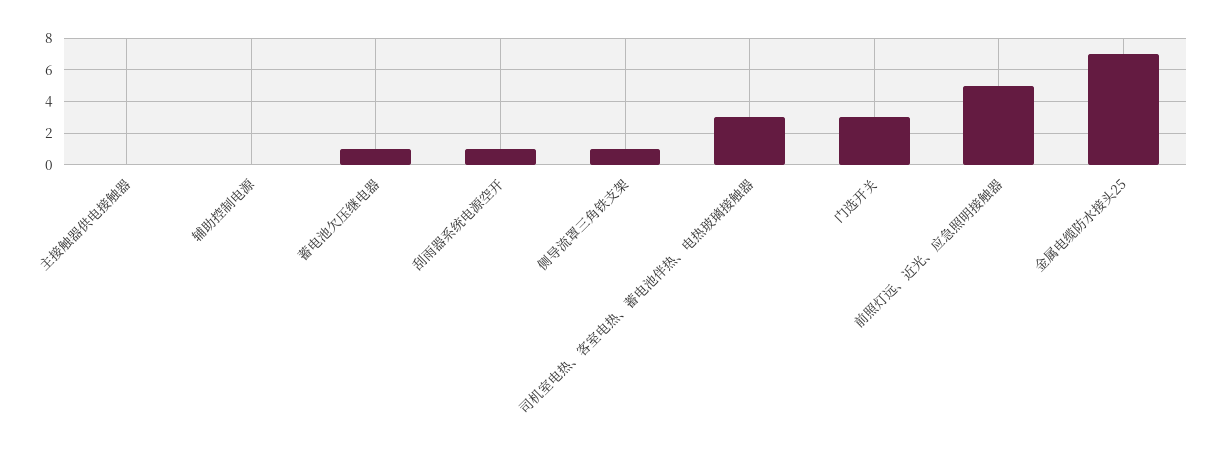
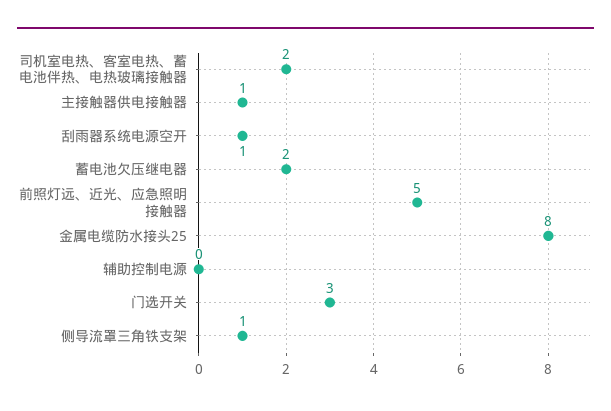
主接触器供电接触器: 0 -> 1
蓄电池欠压继电器: 1 -> 2
司机室电热、客室电热、蓄电池伴热、电热玻璃接触器: 3 -> 2
金属电缆防水接头25: 7 -> 8

